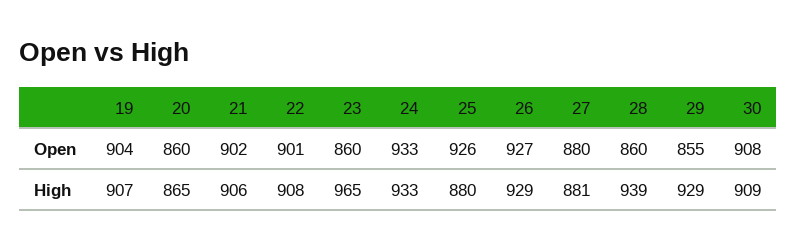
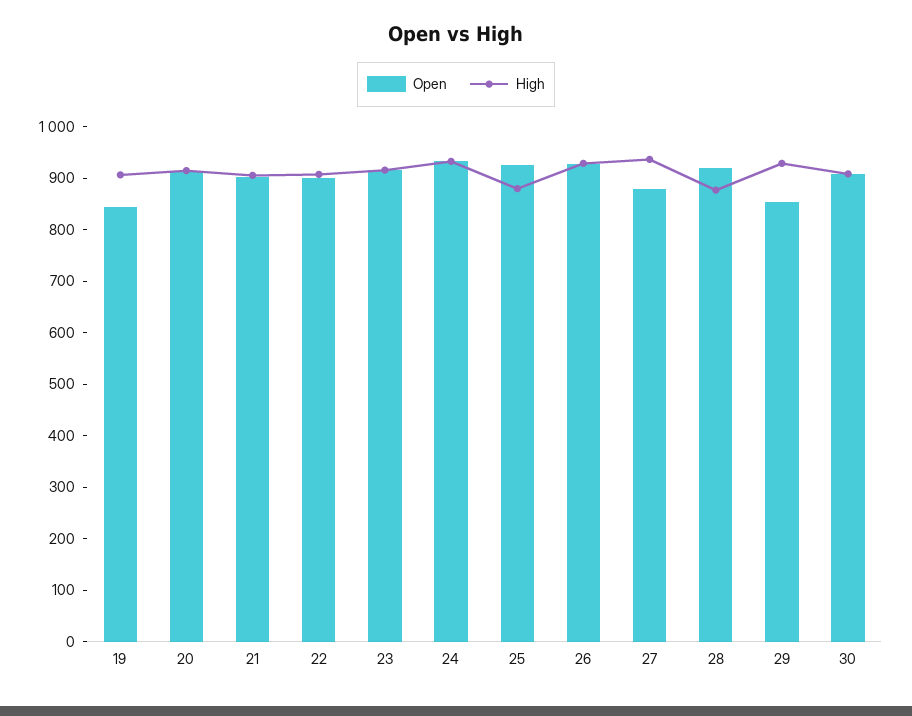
Open, 19: 904 -> 840
Open, 20: 860 -> 920
Open, 23: 860 -> 920
Open, 28: 860 -> 920
High, 20: 865 -> 920
High, 23: 965 -> 920
High, 27: 881 -> 940
High, 28: 939 -> 880

